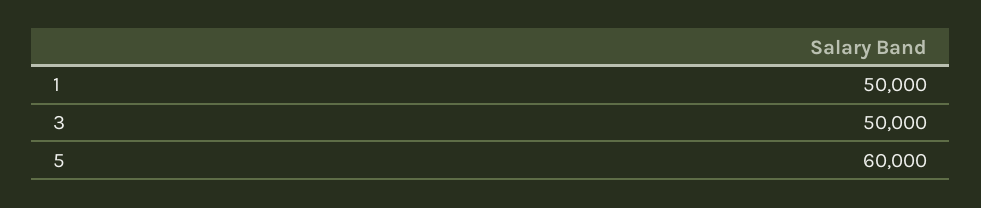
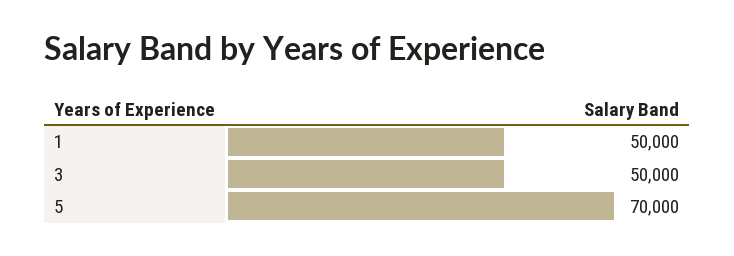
5: 60000 -> 70000

